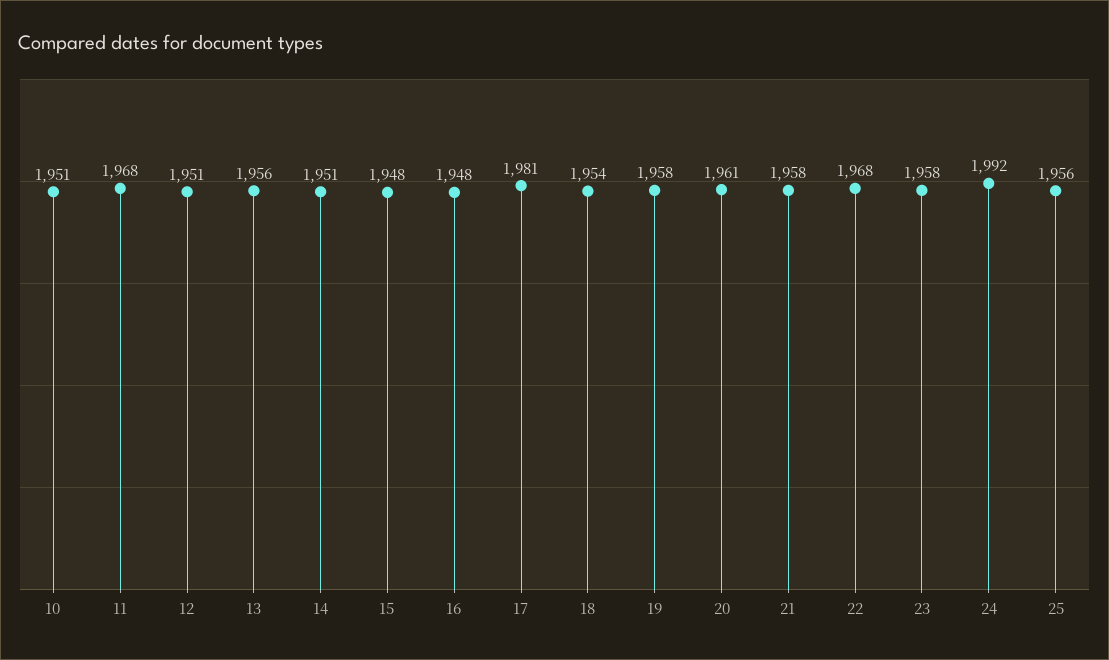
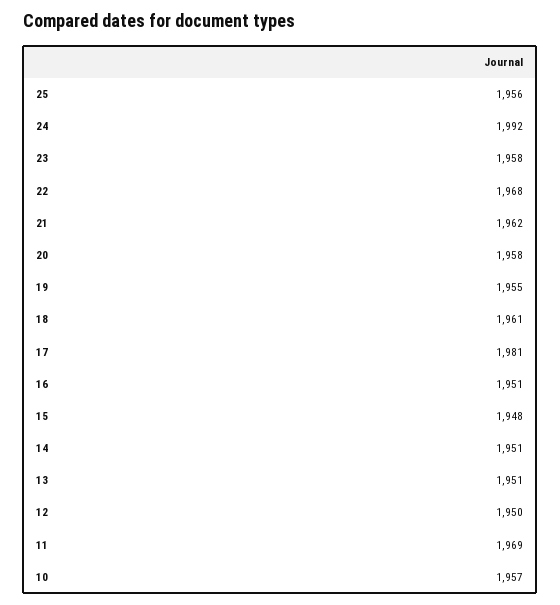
10: 1951 -> 1957
11: 1968 -> 1969
12: 1951 -> 1950
13: 1956 -> 1951
16: 1948 -> 1951
18: 1954 -> 1961
19: 1958 -> 1955
20: 1961 -> 1958
21: 1958 -> 1962

